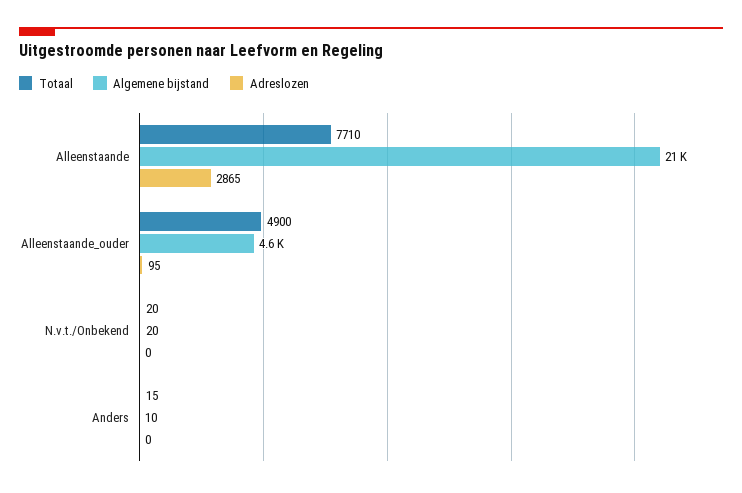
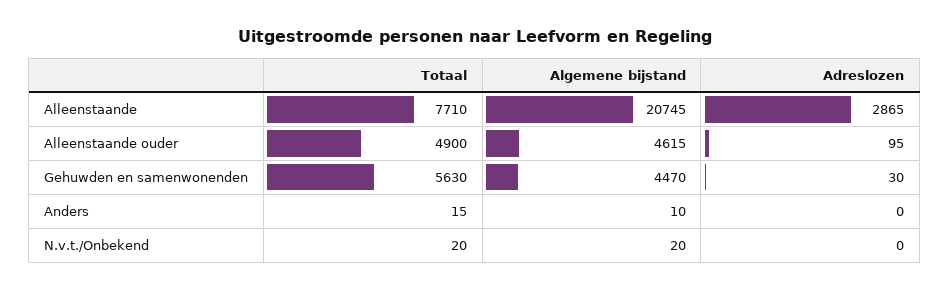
Totaal, Gehuwden en samenwonenden: none -> 5630
Algemene bijstand, Gehuwden en samenwonenden: none -> 4470
Adreslozen, Gehuwden en samenwonenden: none -> 30

